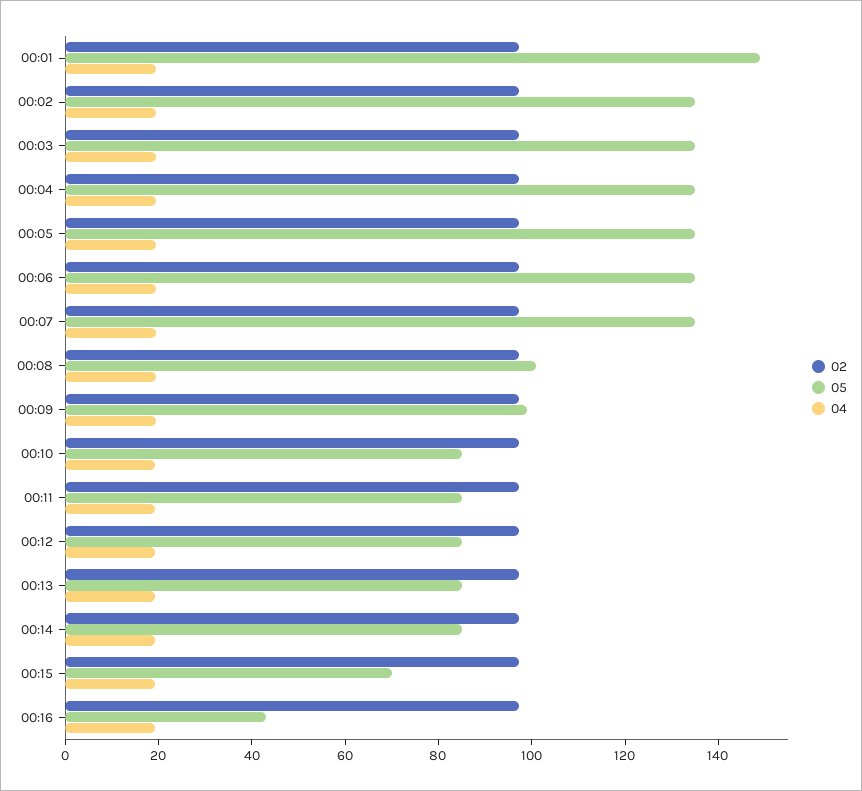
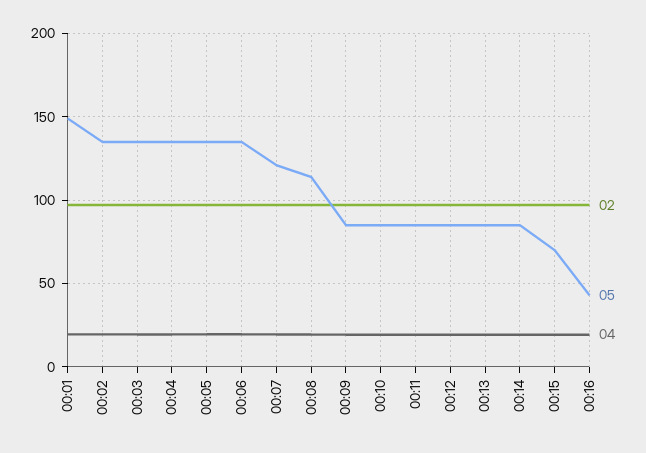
05, 00:07: 135 -> 120
05, 00:08: 100 -> 115
05, 00:09: 100 -> 85

